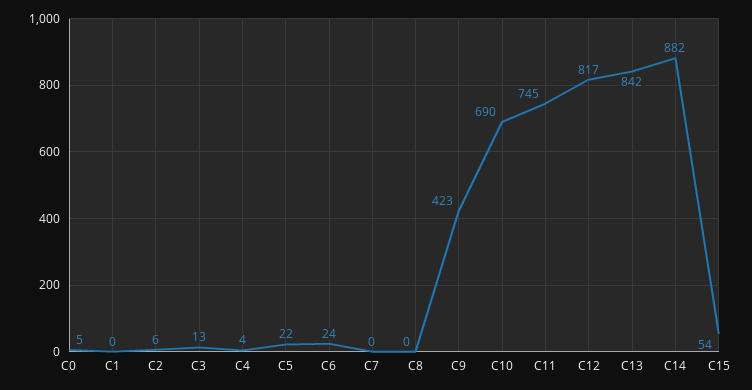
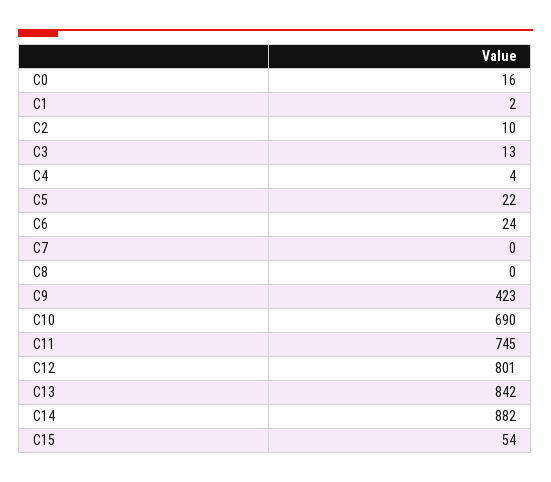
C0: 5 -> 16
C1: 0 -> 2
C2: 6 -> 10
C12: 817 -> 801

